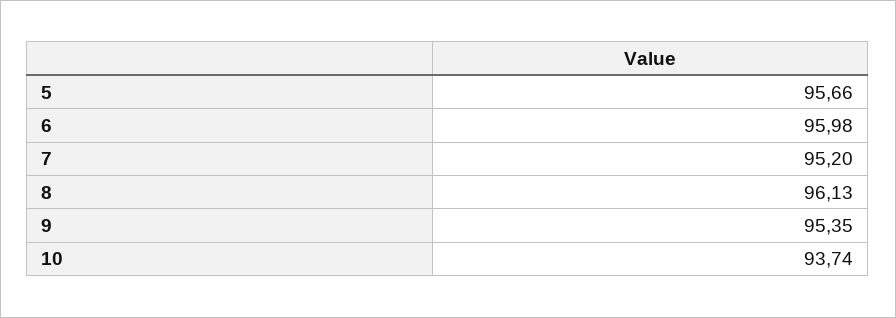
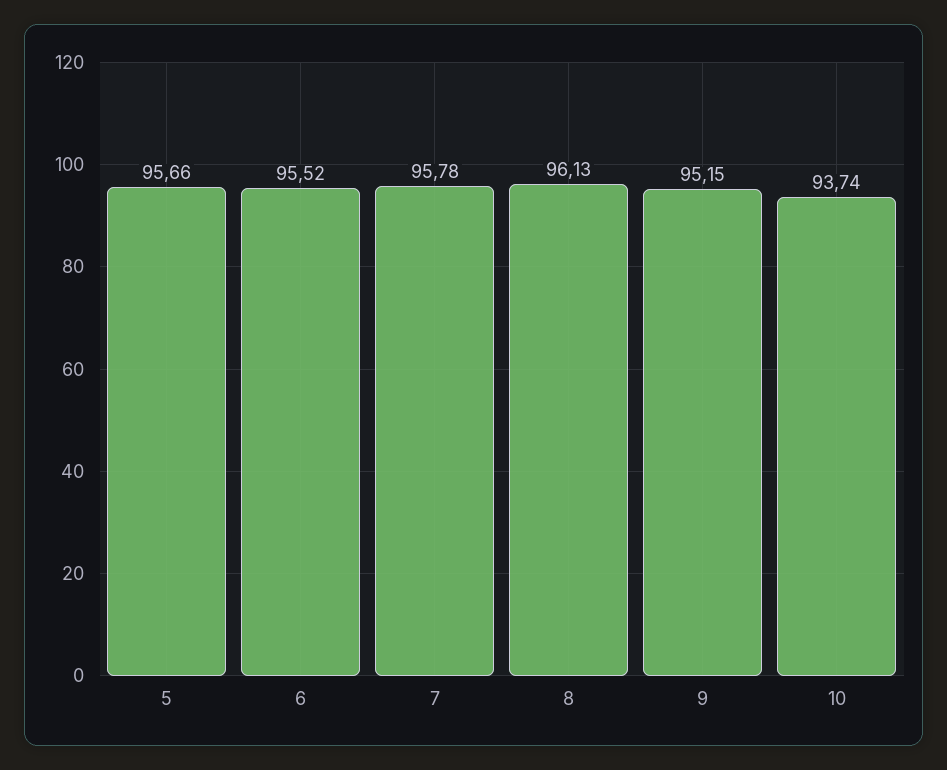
6: 95.98 -> 95.52
7: 95.2 -> 95.78
9: 95.35 -> 95.15

